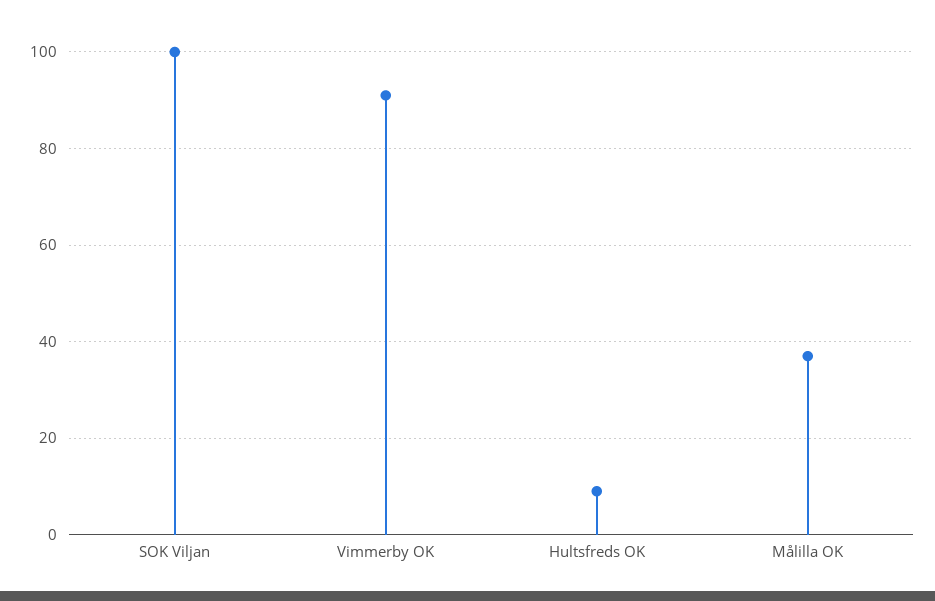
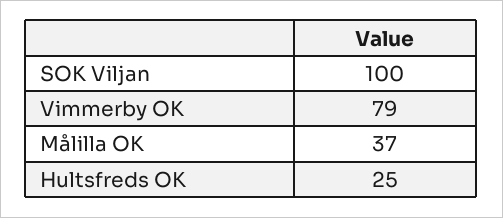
Vimmerby OK: 90 -> 79
Hultsfreds OK: 10 -> 25

